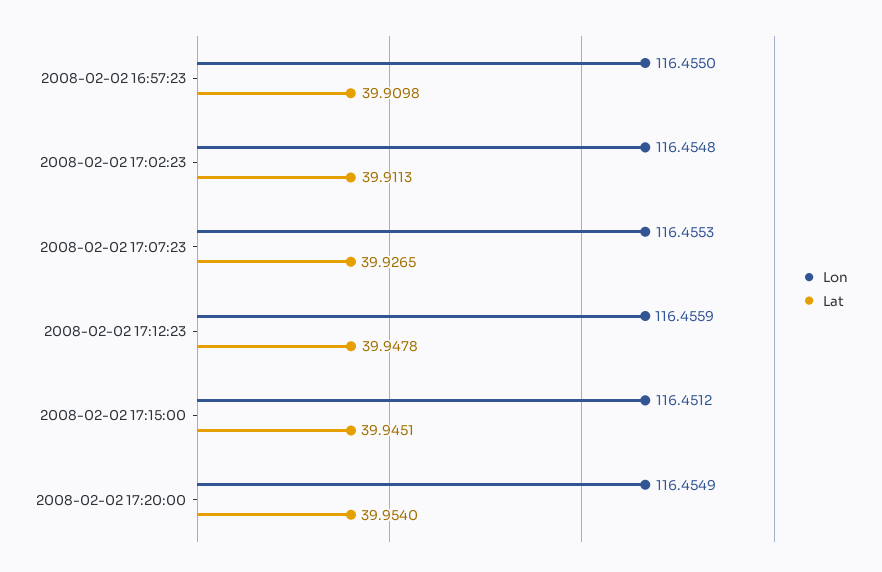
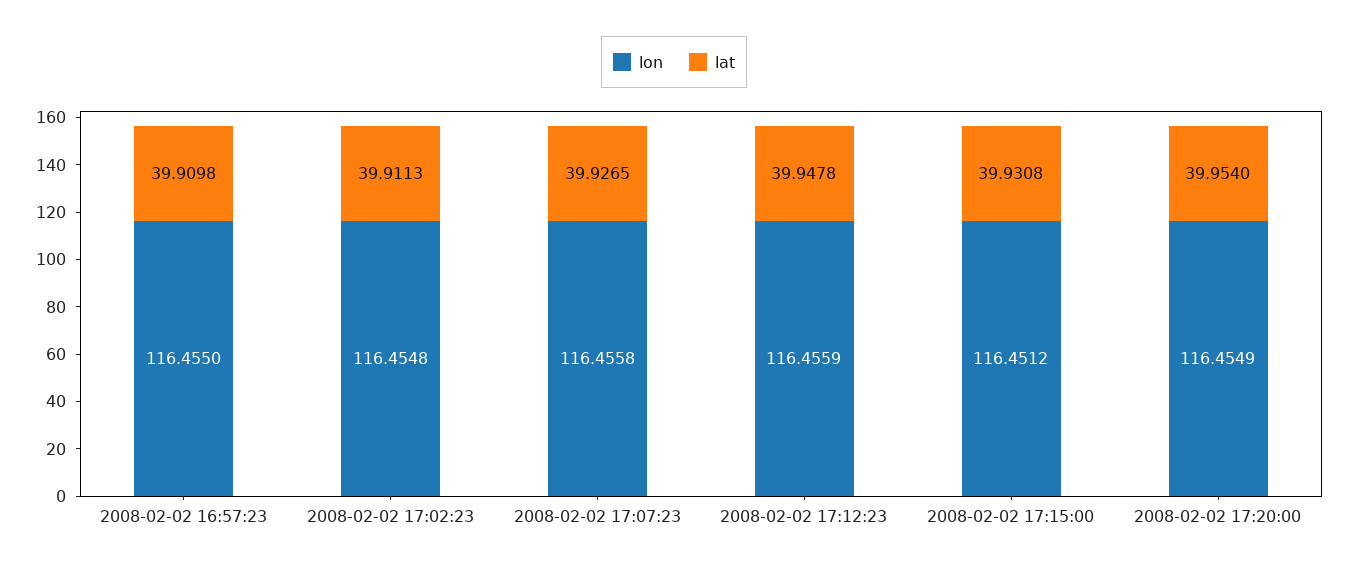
Lon, 2008-02-02 17:07:23: 116.4553 -> 116.4558
Lat, 2008-02-02 17:15:00: 39.9451 -> 39.9308

